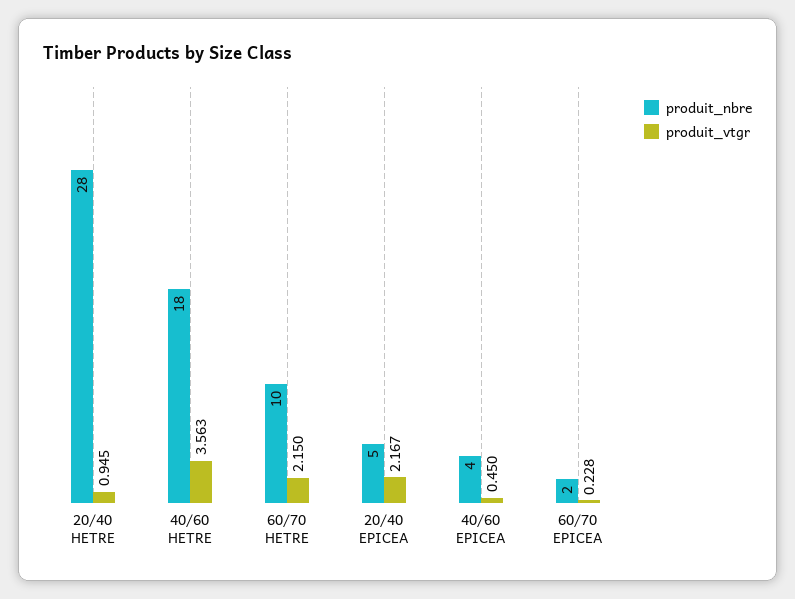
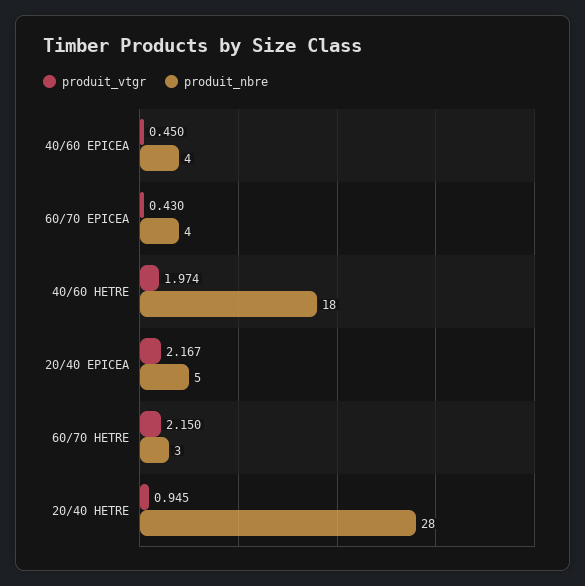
produit_vtgr, 40/60 HETRE: 3.563 -> 1.974
produit_nbre, 60/70 HETRE: 10 -> 3
produit_nbre, 60/70 EPICEA: 2 -> 4
produit_vtgr, 60/70 EPICEA: 0.228 -> 0.43

